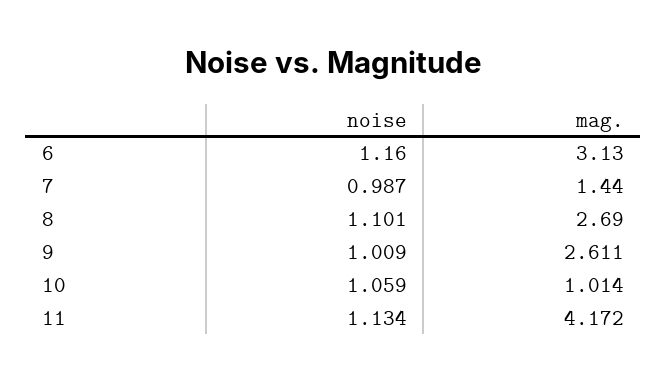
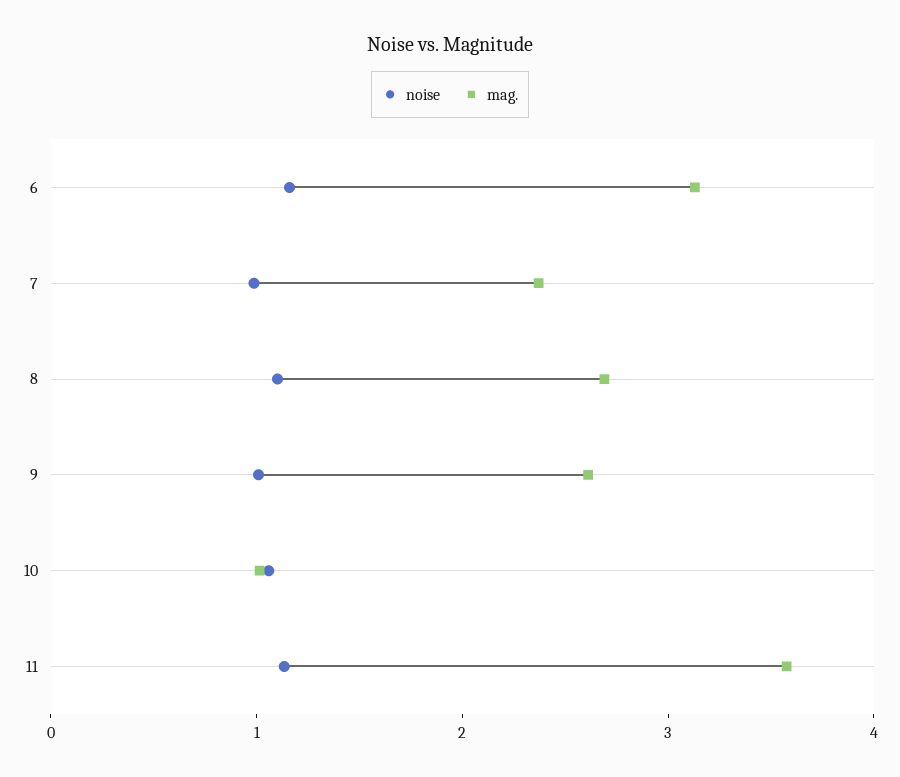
mag., 7: 1.44 -> 2.4
mag., 11: 4.172 -> 3.6

